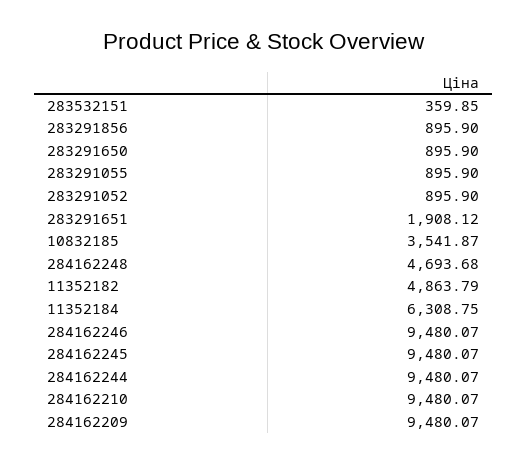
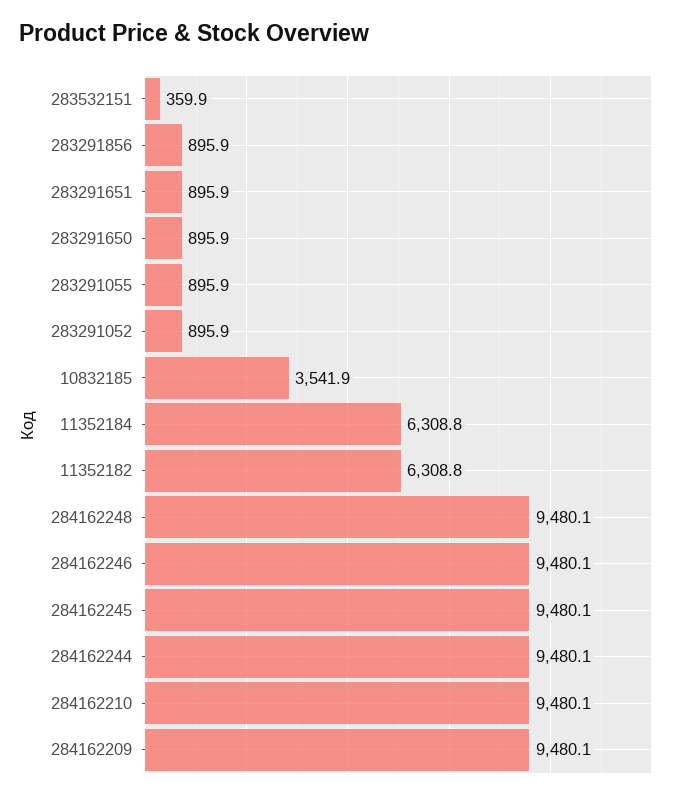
283291651: 1908.12 -> 895.9
284162248: 4693.68 -> 9480.1
11352182: 4863.79 -> 6308.8

